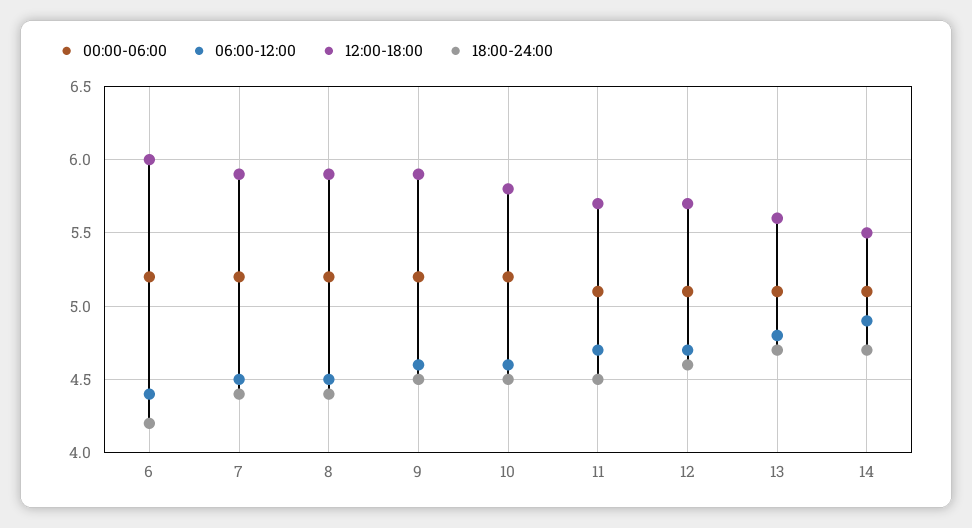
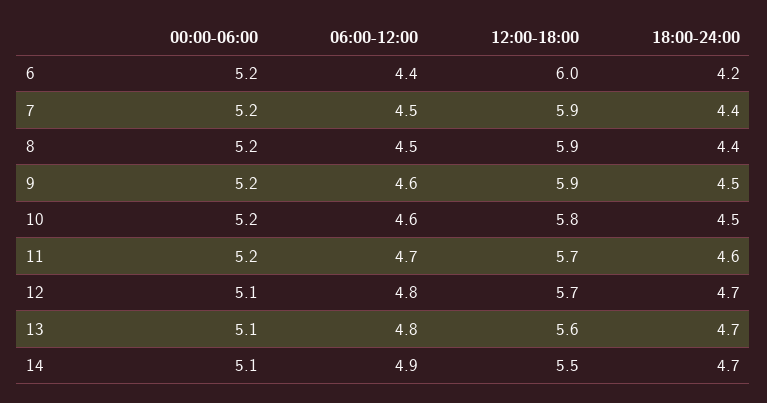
00:00-06:00, 11: 5.1 -> 5.2
18:00-24:00, 11: 4.5 -> 4.6
06:00-12:00, 12: 4.7 -> 4.8
18:00-24:00, 12: 4.6 -> 4.7

